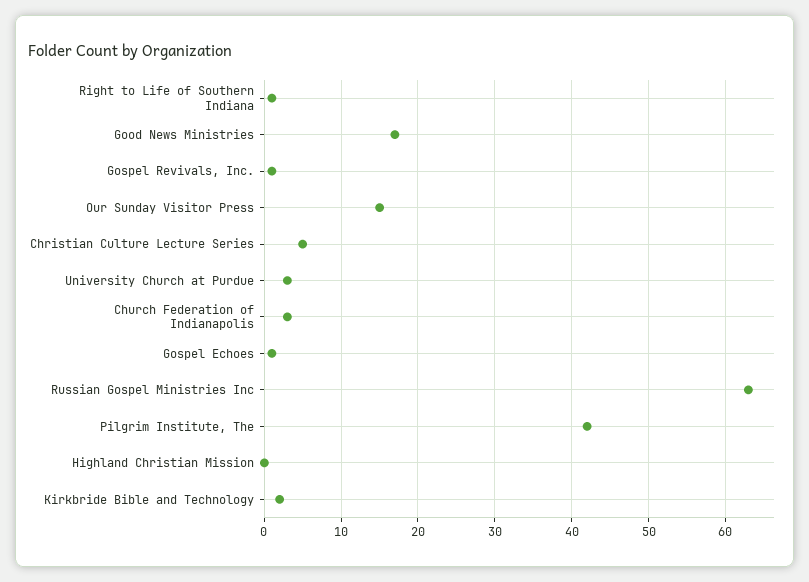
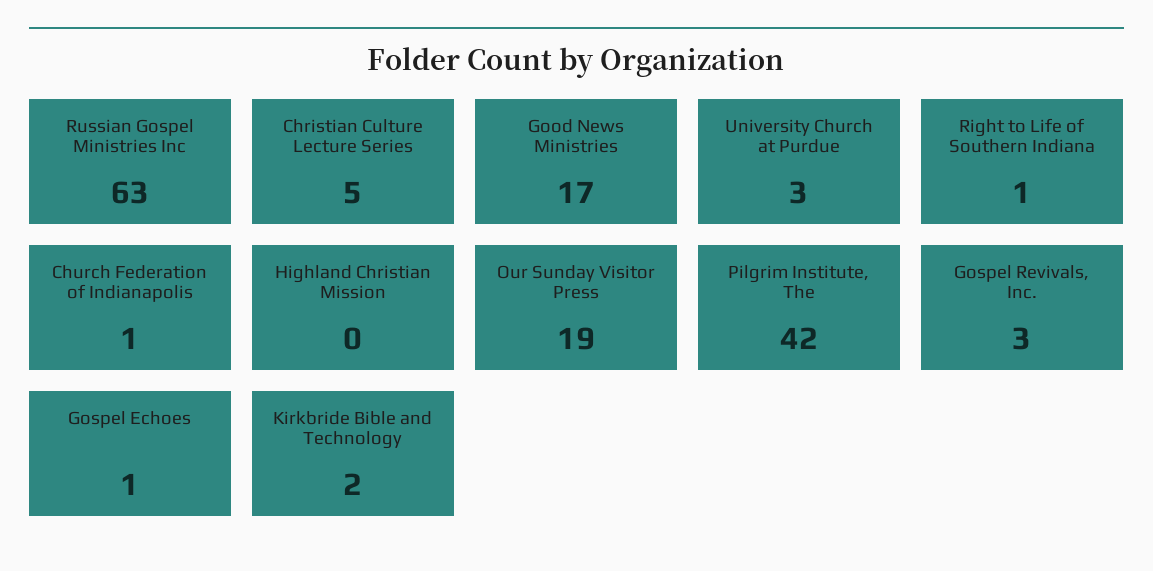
Gospel Revivals, Inc.: 1 -> 3
Our Sunday Visitor Press: 15 -> 19
Church Federation of Indianapolis: 3 -> 1

